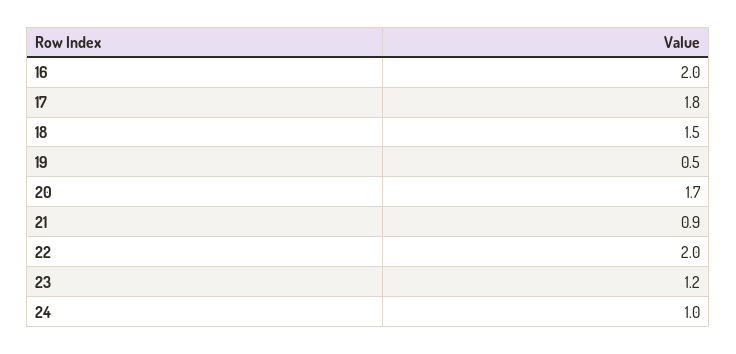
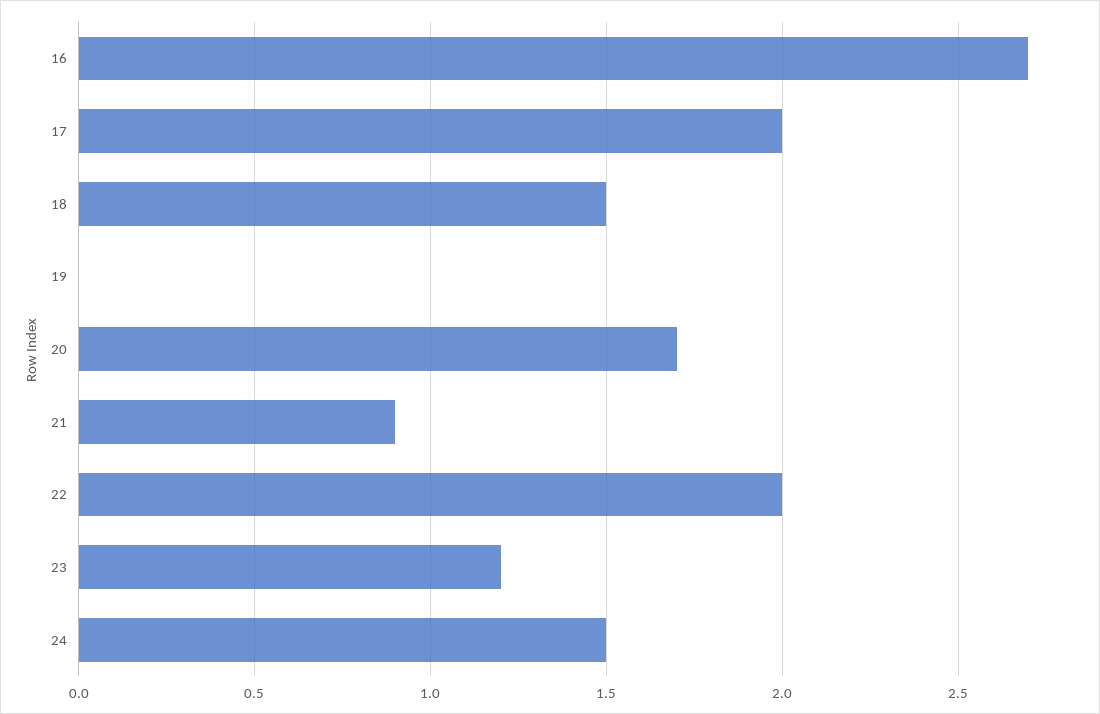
16: 2 -> 2.7
17: 1.8 -> 2
19: 0.5 -> 0
24: 1 -> 1.5

